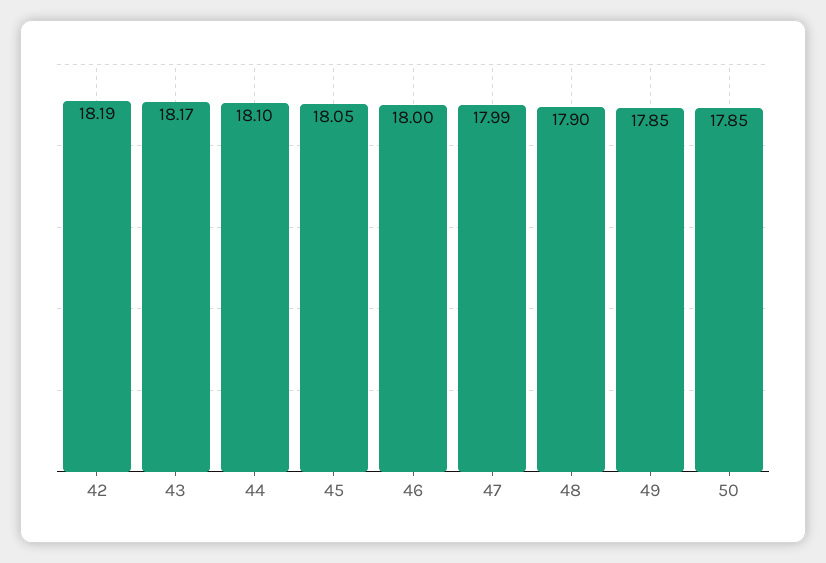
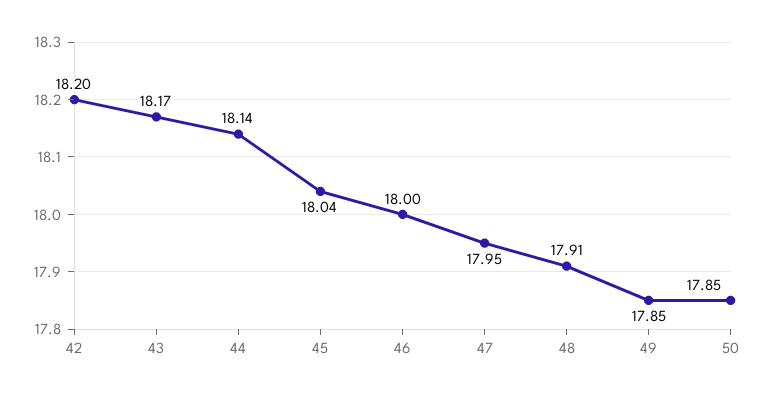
42: 18.19 -> 18.2
44: 18.1 -> 18.14
45: 18.05 -> 18.04
47: 17.99 -> 17.95
48: 17.9 -> 17.91

